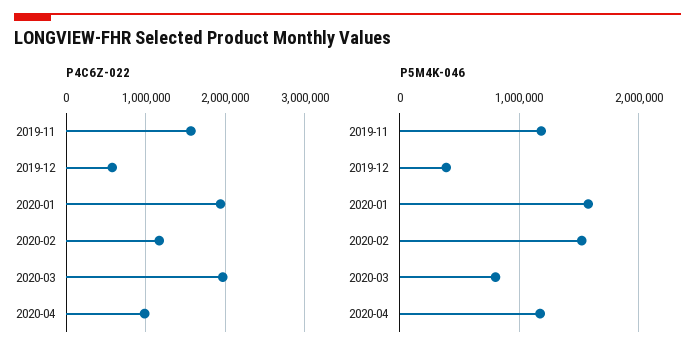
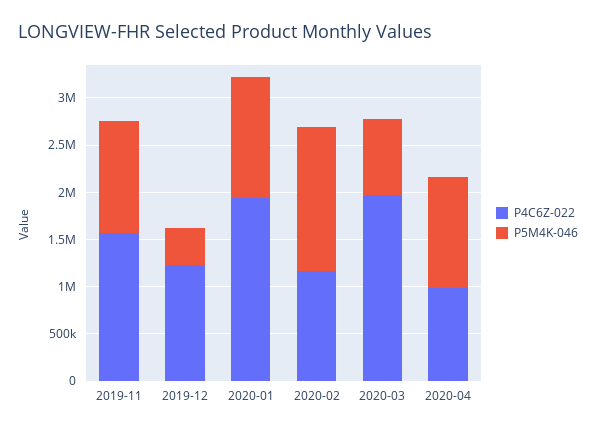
P4C6Z-022, 2019-12: 600000 -> 1200000
P5M4K-046, 2020-01: 1600000 -> 1300000

